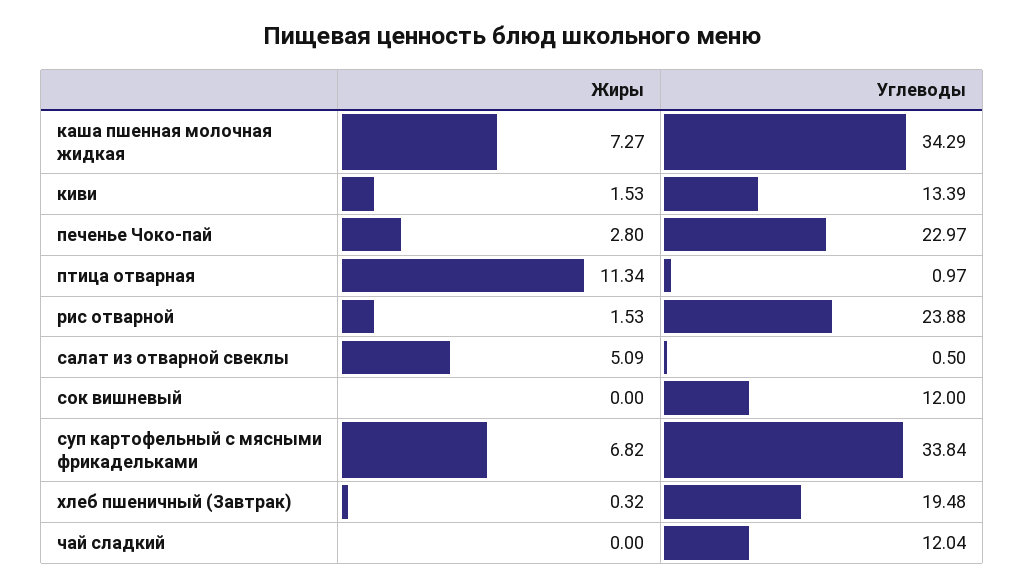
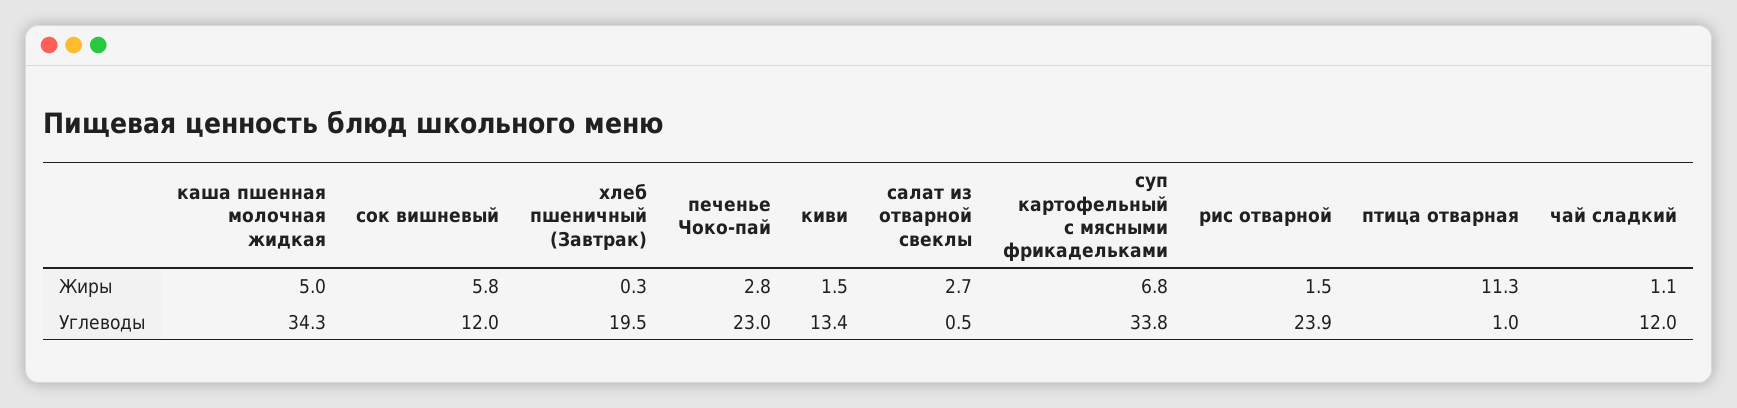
Жиры, каша пшенная молочная жидкая: 7.27 -> 5
Жиры, салат из отварной свеклы: 5.09 -> 2.7
Жиры, сок вишневый: 0 -> 5.8
Жиры, чай сладкий: 0 -> 1.1

